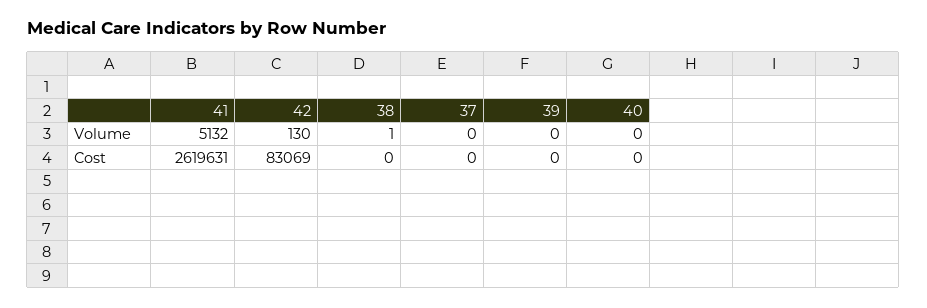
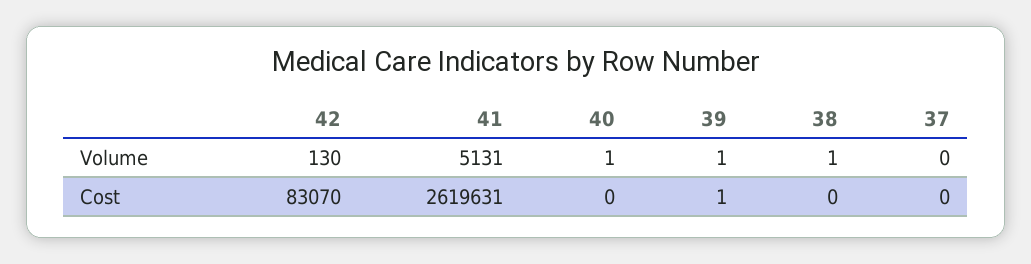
41, Volume: 5132 -> 5131
39, Volume: 0 -> 1
40, Volume: 0 -> 1
42, Cost: 83069 -> 83070
39, Cost: 0 -> 1

